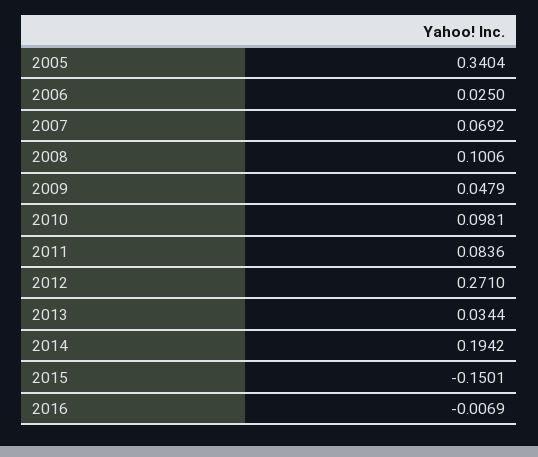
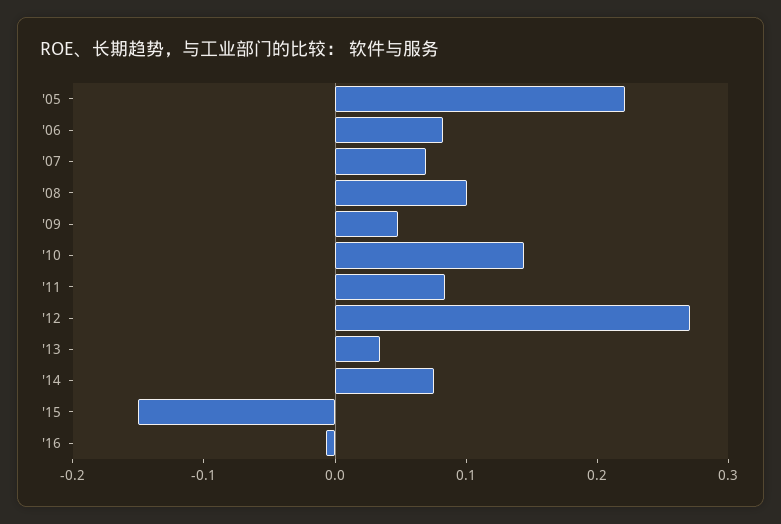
2005: 0.3404 -> 0.22
2006: 0.025 -> 0.08
2010: 0.0981 -> 0.14
2014: 0.1942 -> 0.08

